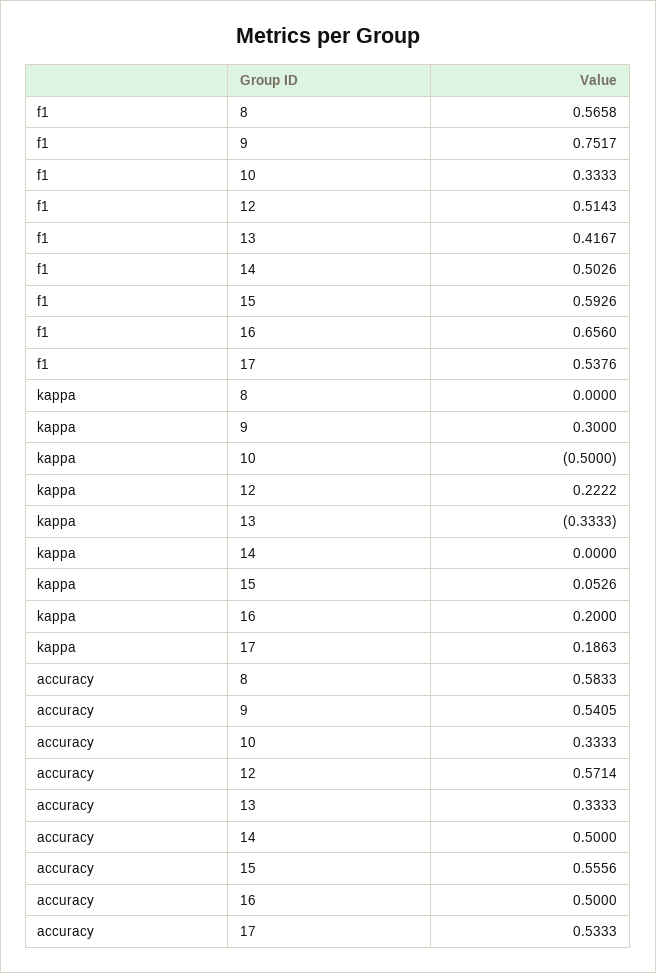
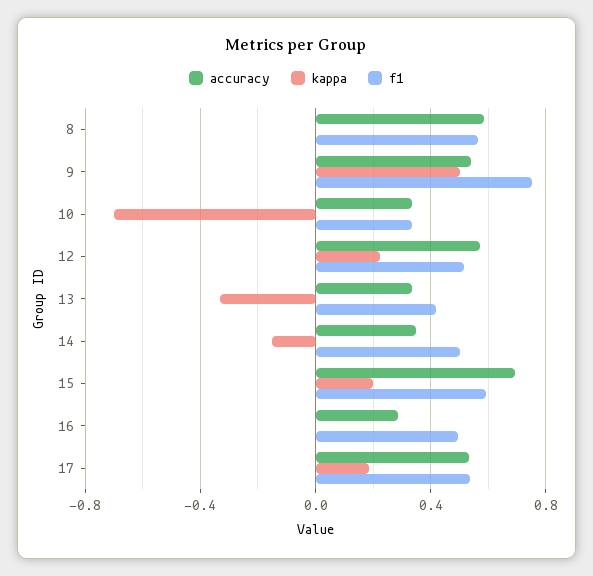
f1, 16: 0.656 -> 0.5
kappa, 9: 0.3 -> 0.5
kappa, 10: -0.5 -> -0.7
kappa, 14: 0 -> -0.15
kappa, 15: 0.0526 -> 0.2
kappa, 16: 0.2 -> 0
accuracy, 14: 0.5 -> 0.35
accuracy, 15: 0.5556 -> 0.7
accuracy, 16: 0.5 -> 0.3

